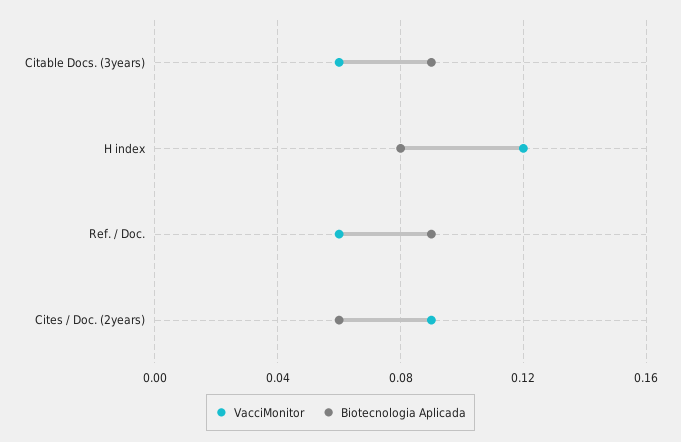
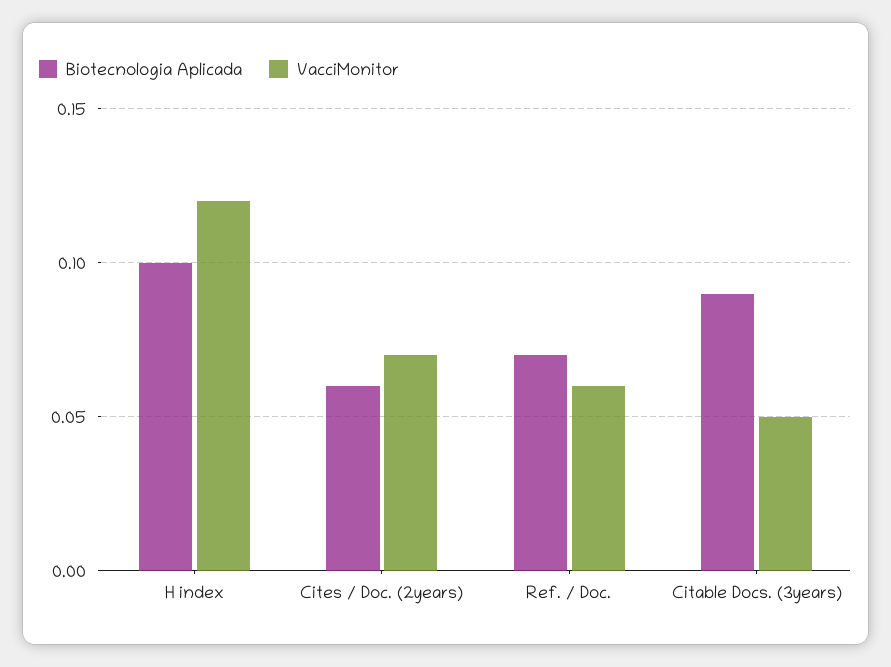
VacciMonitor, Citable Docs. (3years): 0.06 -> 0.05
Biotecnologia Aplicada, H index: 0.08 -> 0.1
Biotecnologia Aplicada, Ref. / Doc.: 0.09 -> 0.07
VacciMonitor, Cites / Doc. (2years): 0.09 -> 0.07

